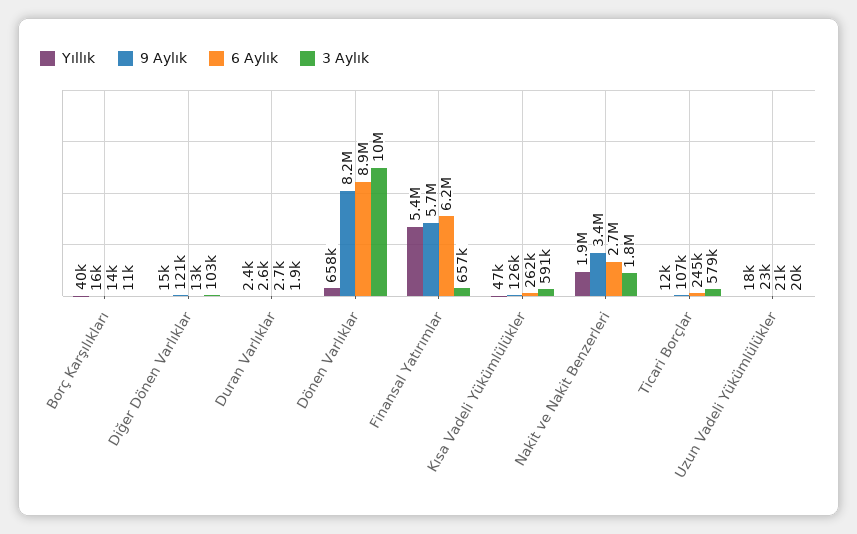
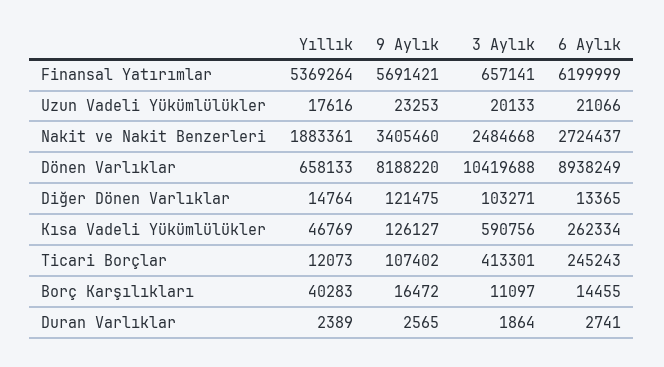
3 Aylık, Nakit ve Nakit Benzerleri: 1800000 -> 2484668
3 Aylık, Ticari Borçlar: 579000 -> 413301

